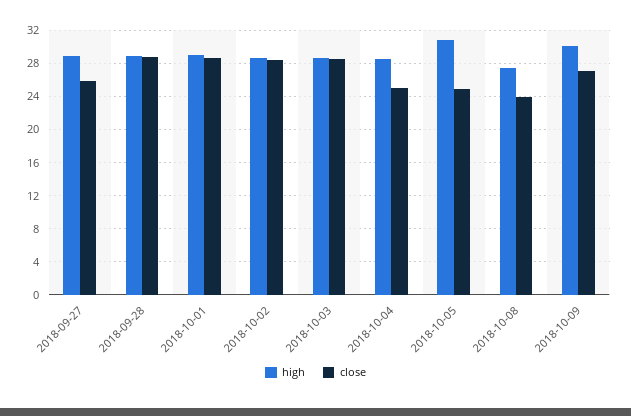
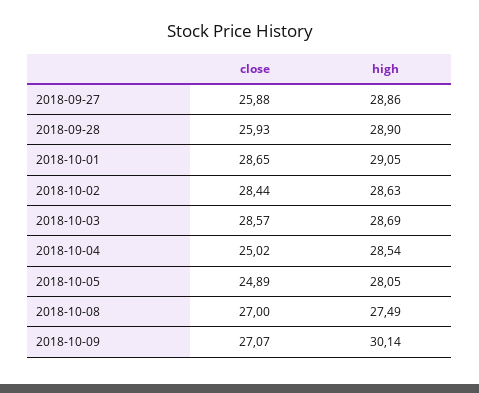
close, 2018-09-28: 29 -> 25.93
high, 2018-10-05: 31 -> 28.05
close, 2018-10-08: 24 -> 27

